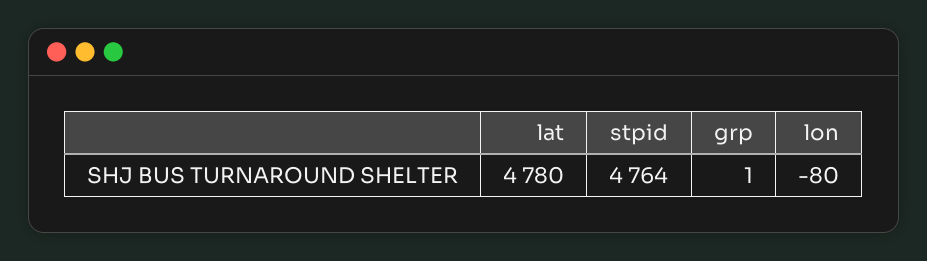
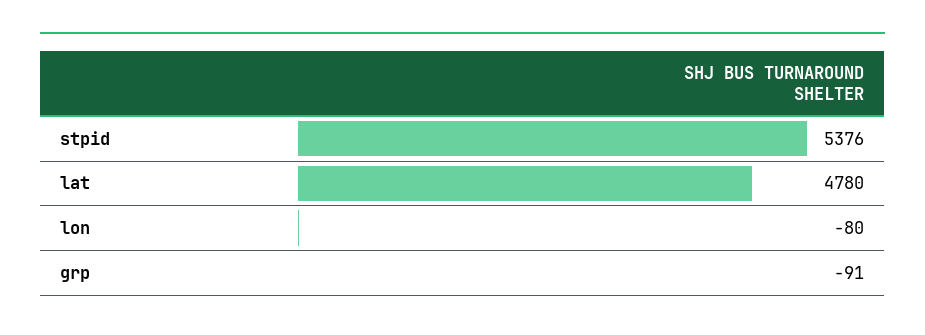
stpid: 4764 -> 5376
grp: 1 -> -91

